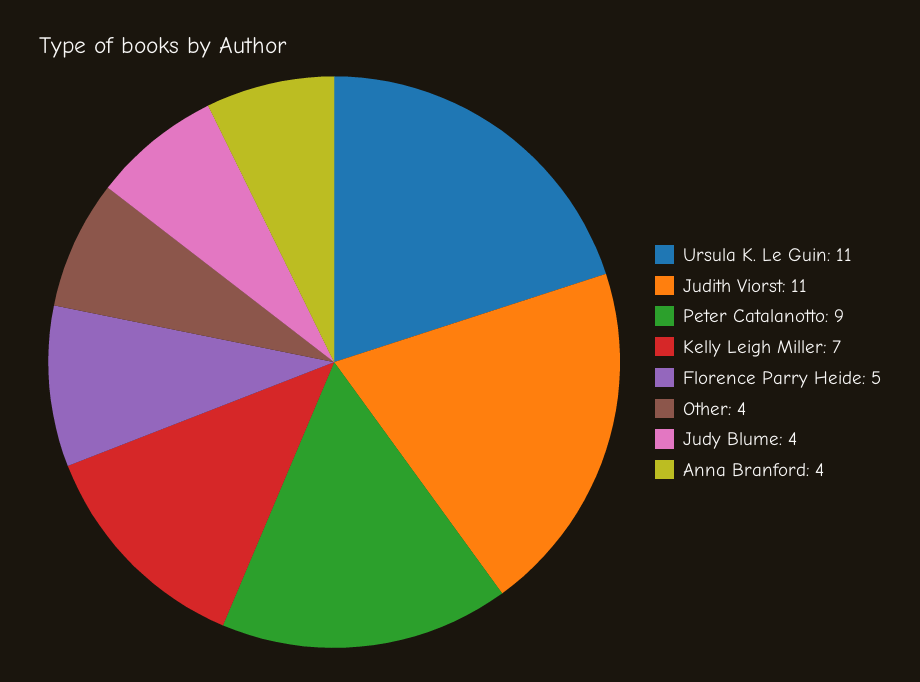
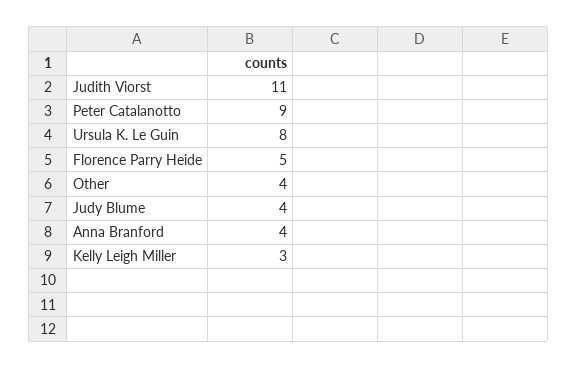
Ursula K. Le Guin: 11 -> 8
Kelly Leigh Miller: 7 -> 3

